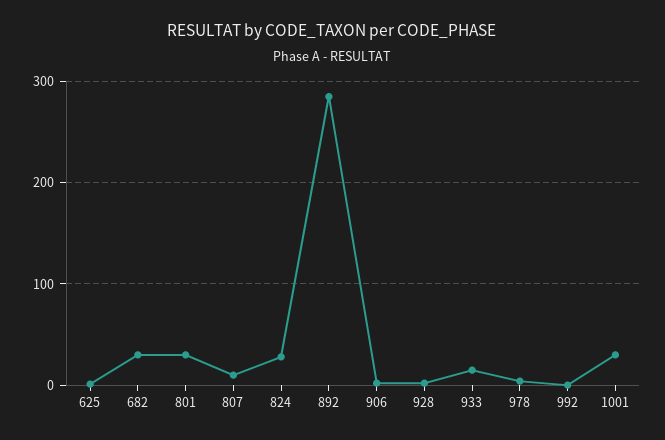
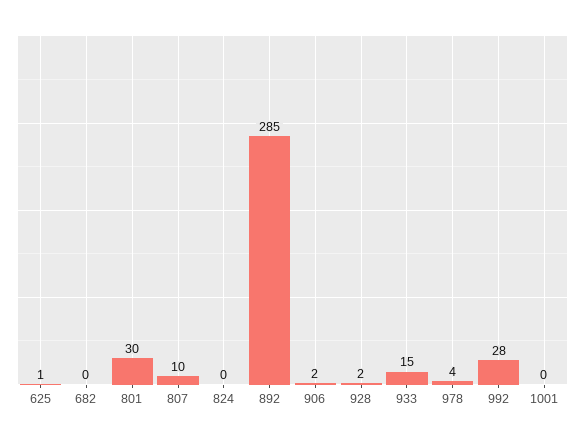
682: 30 -> 0
824: 30 -> 0
992: 0 -> 28
1001: 30 -> 0

